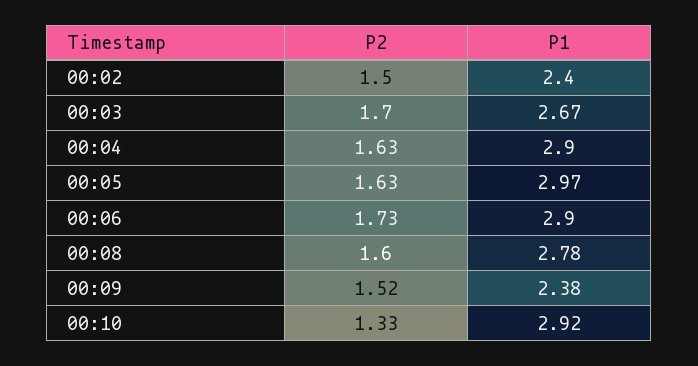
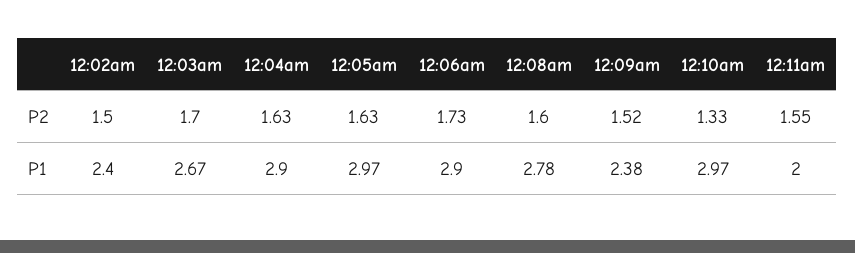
P1, 00:10: 2.92 -> 2.97
P2, 12:11am: none -> 1.55
P1, 12:11am: none -> 2

